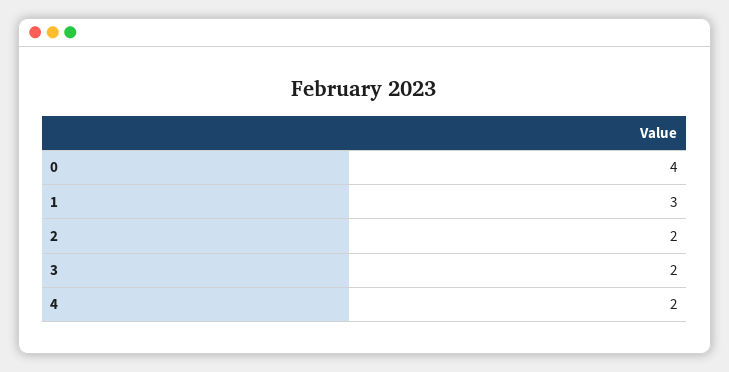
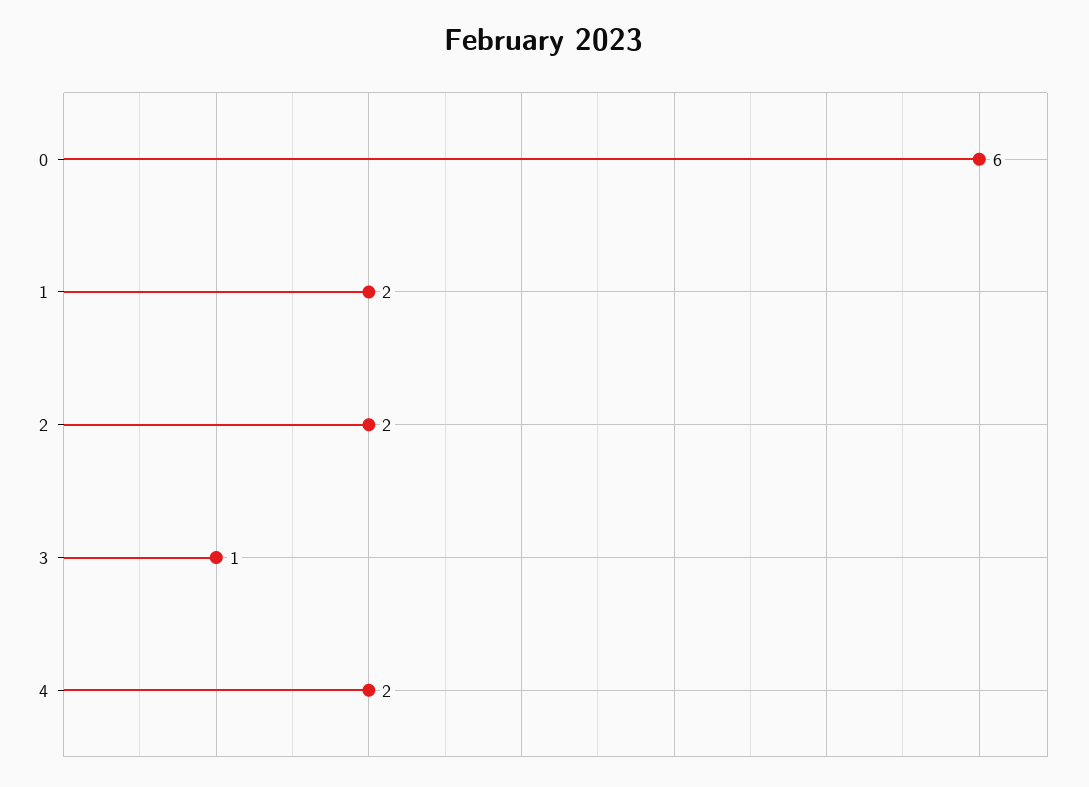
0: 4 -> 6
1: 3 -> 2
3: 2 -> 1

